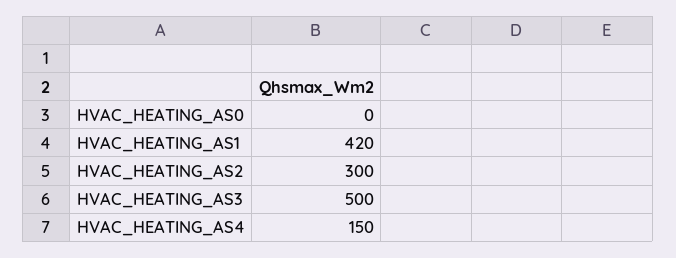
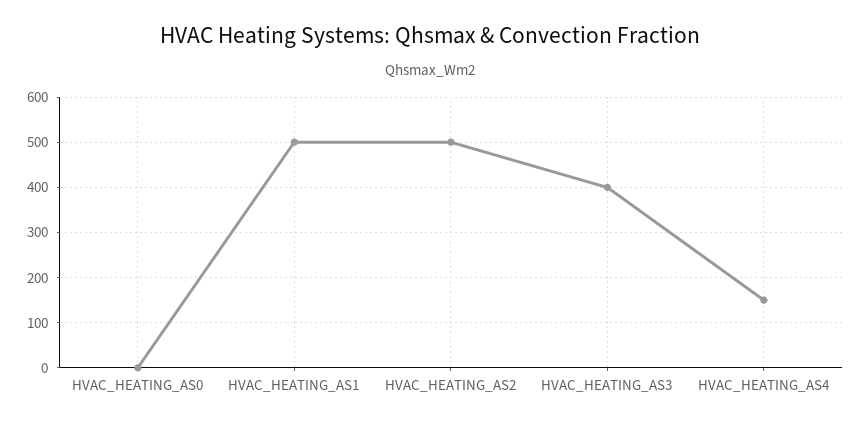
HVAC_HEATING_AS1: 420 -> 500
HVAC_HEATING_AS2: 300 -> 500
HVAC_HEATING_AS3: 500 -> 400

